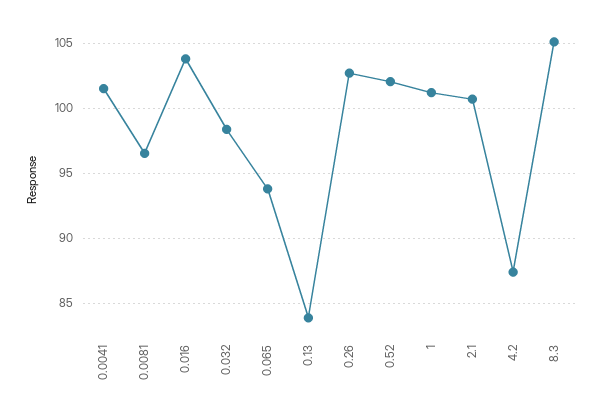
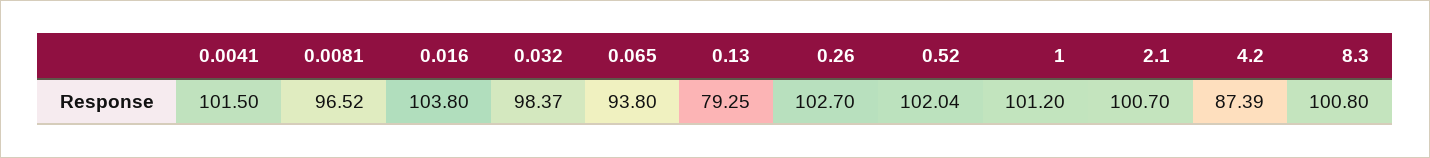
0.13: 84 -> 79.25
8.3: 105 -> 100.8

